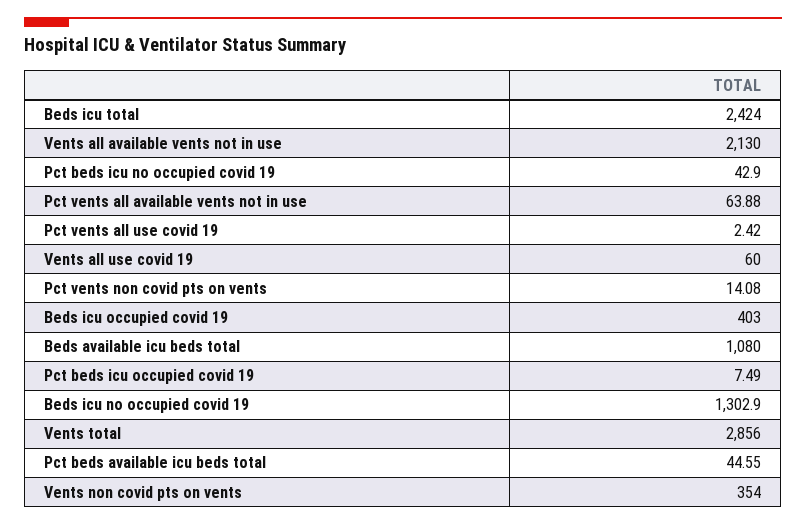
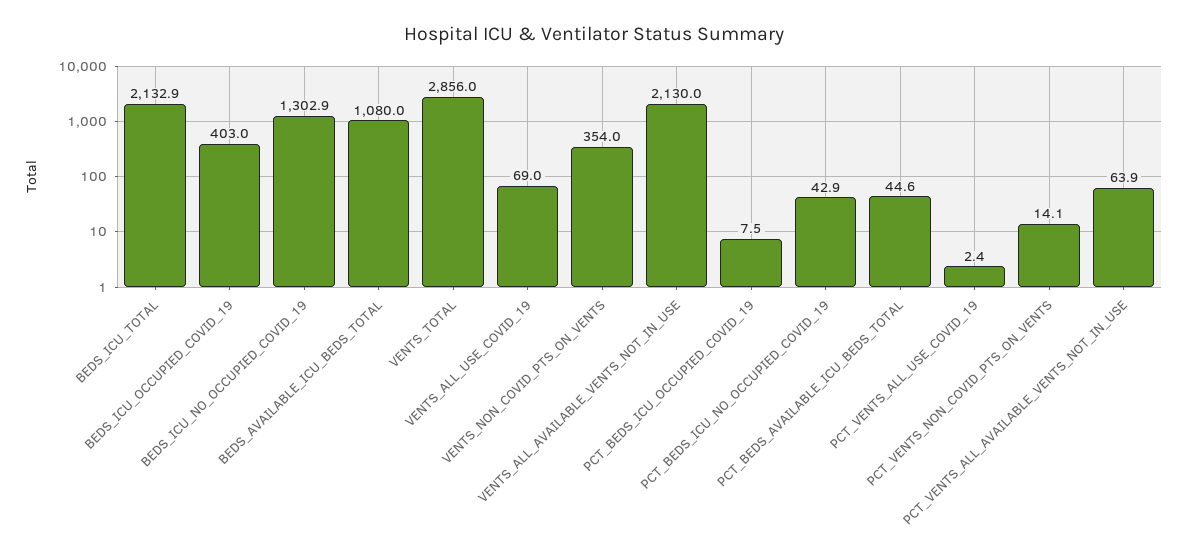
Beds icu total: 2424 -> 2132.9
Vents all use covid 19: 60 -> 69

